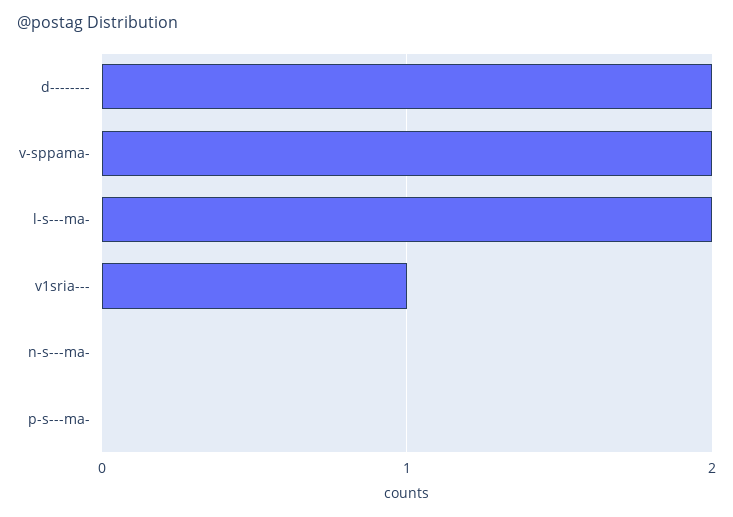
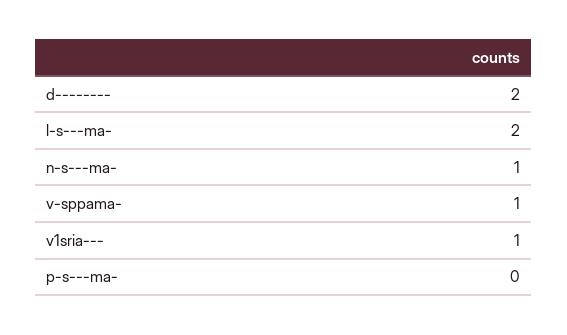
v-sppama-: 2 -> 1
n-s---ma-: 0 -> 1

